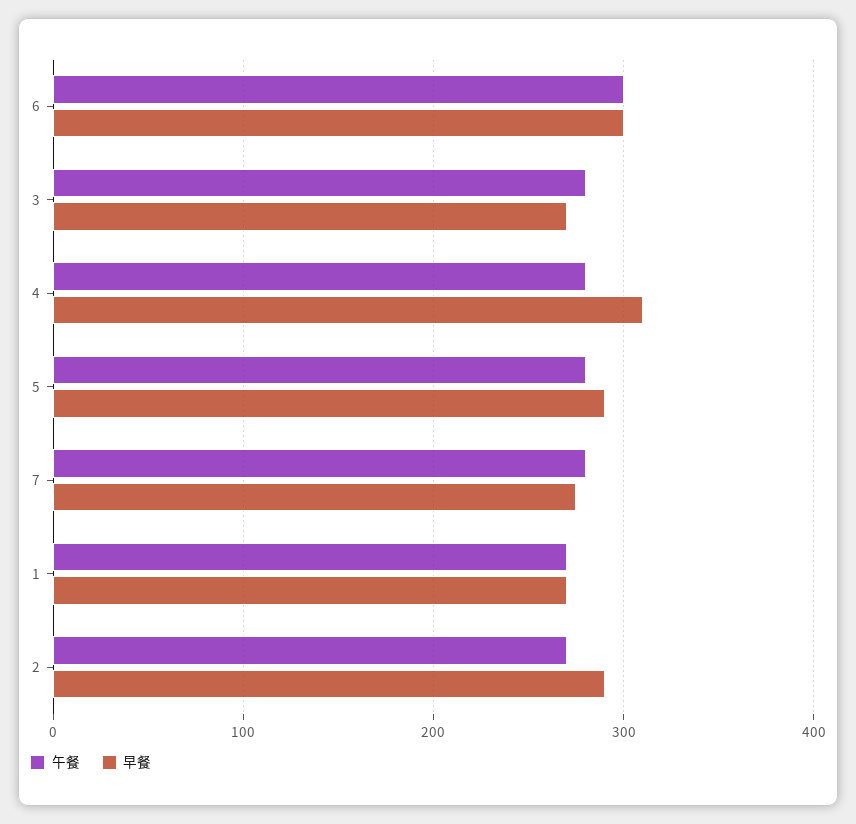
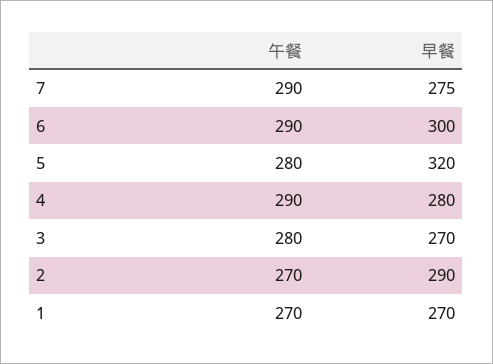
午餐, 6: 300 -> 290
午餐, 4: 280 -> 290
早餐, 4: 310 -> 280
早餐, 5: 290 -> 320
午餐, 7: 280 -> 290

